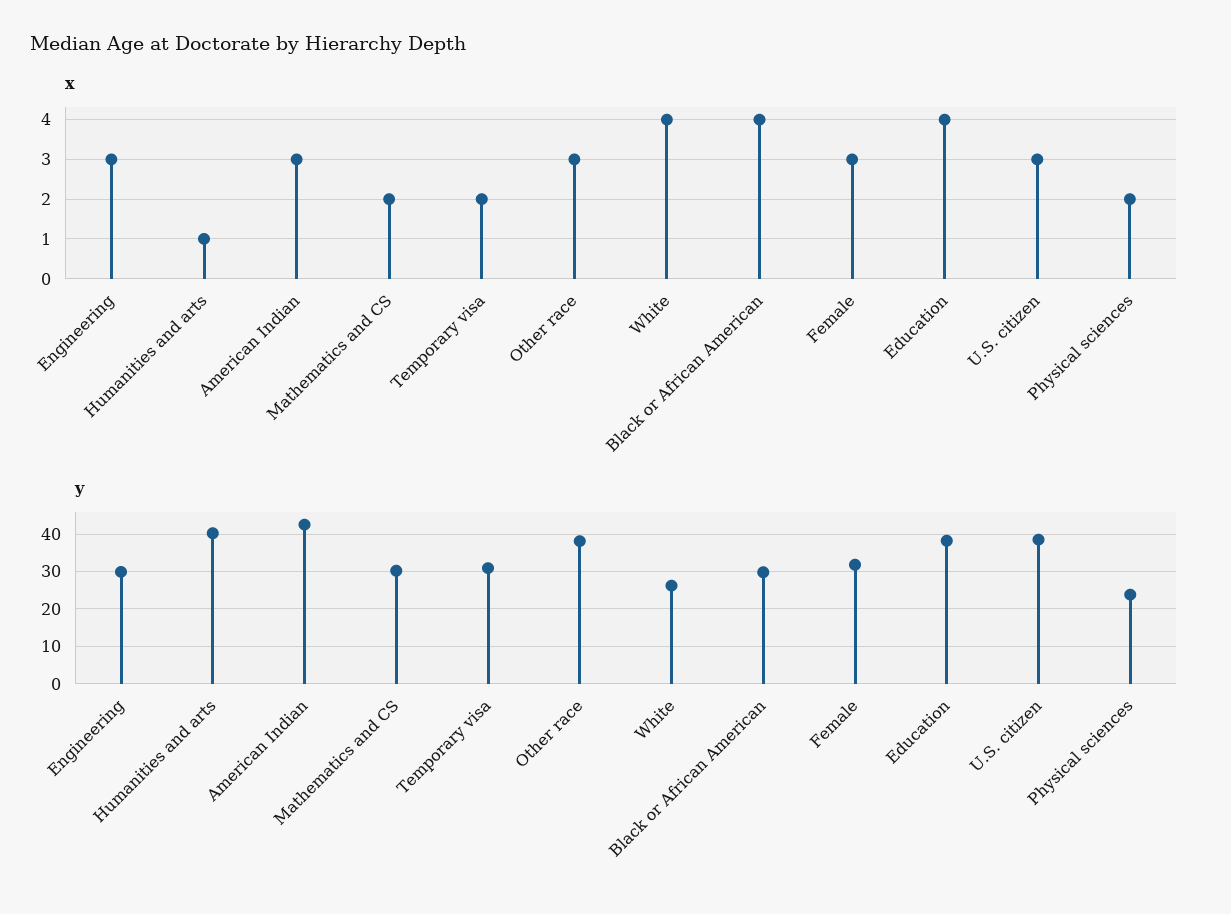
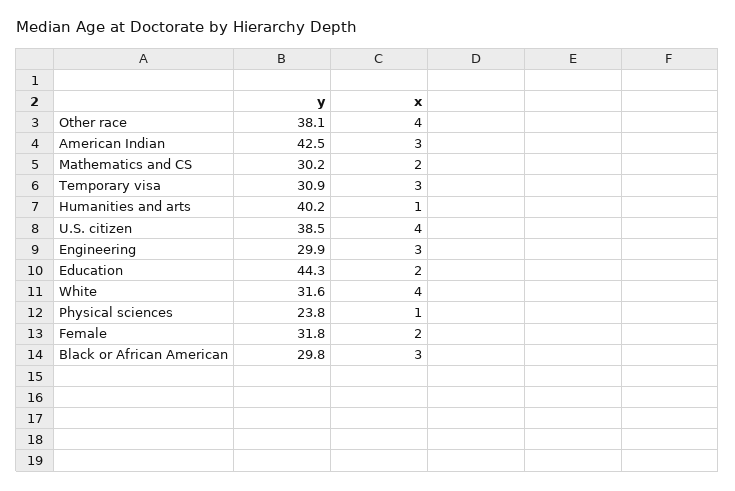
x, Temporary visa: 2 -> 3
x, Other race: 3 -> 4
x, Black or African American: 4 -> 3
x, Female: 3 -> 2
x, Education: 4 -> 2
x, U.S. citizen: 3 -> 4
x, Physical sciences: 2 -> 1
y, White: 26 -> 31.6
y, Education: 38 -> 44.3

